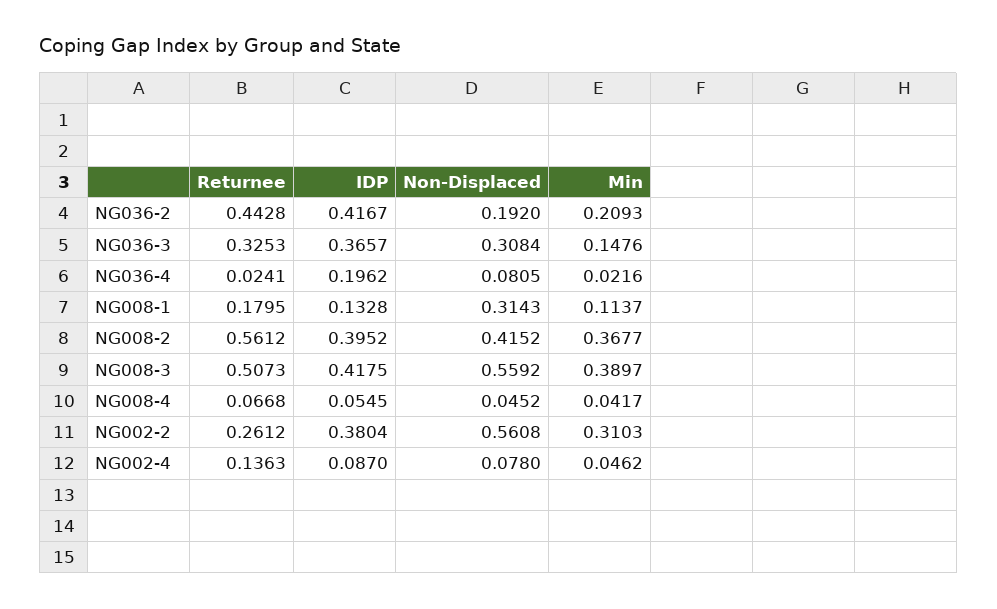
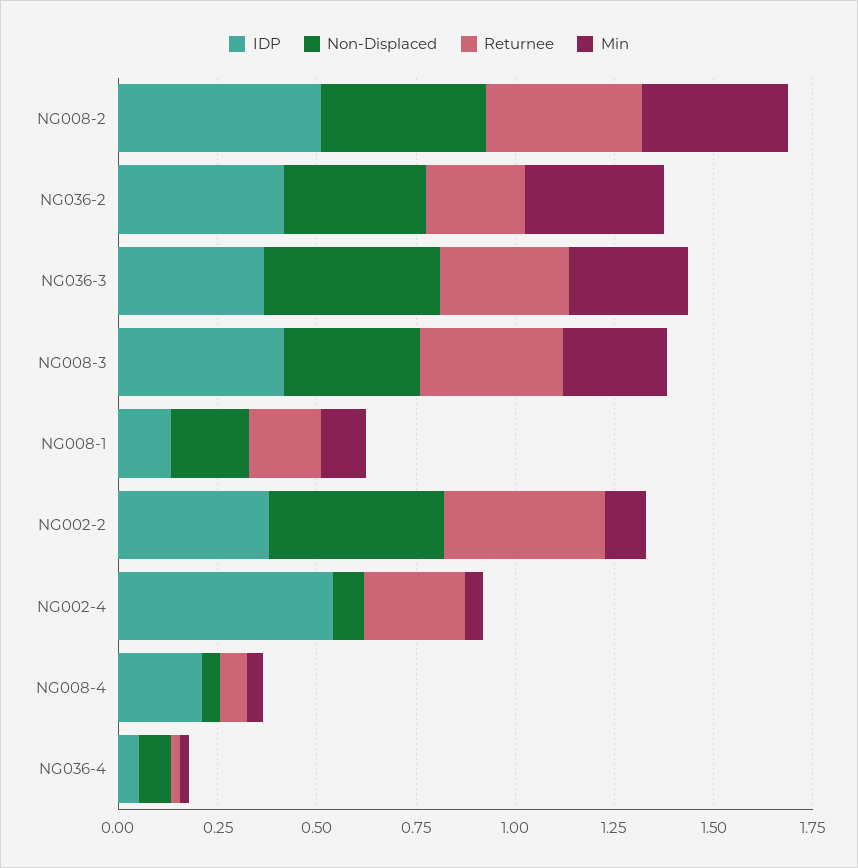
Returnee, NG036-2: 0.4428 -> 0.25
Non-Displaced, NG036-2: 0.192 -> 0.35
Min, NG036-2: 0.2093 -> 0.35
Non-Displaced, NG036-3: 0.3084 -> 0.45
Min, NG036-3: 0.1476 -> 0.3
IDP, NG036-4: 0.1962 -> 0.05
Non-Displaced, NG008-1: 0.3143 -> 0.2
Returnee, NG008-2: 0.5612 -> 0.4
IDP, NG008-2: 0.3952 -> 0.5
Returnee, NG008-3: 0.5073 -> 0.35
Non-Displaced, NG008-3: 0.5592 -> 0.35
Min, NG008-3: 0.3897 -> 0.25
IDP, NG008-4: 0.0545 -> 0.2
Returnee, NG002-2: 0.2612 -> 0.4
Non-Displaced, NG002-2: 0.5608 -> 0.45
Min, NG002-2: 0.3103 -> 0.1
Returnee, NG002-4: 0.1363 -> 0.25
IDP, NG002-4: 0.087 -> 0.55

